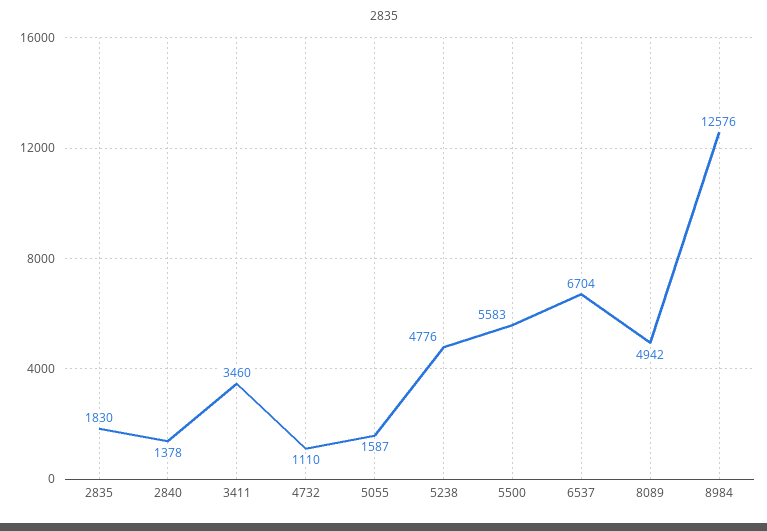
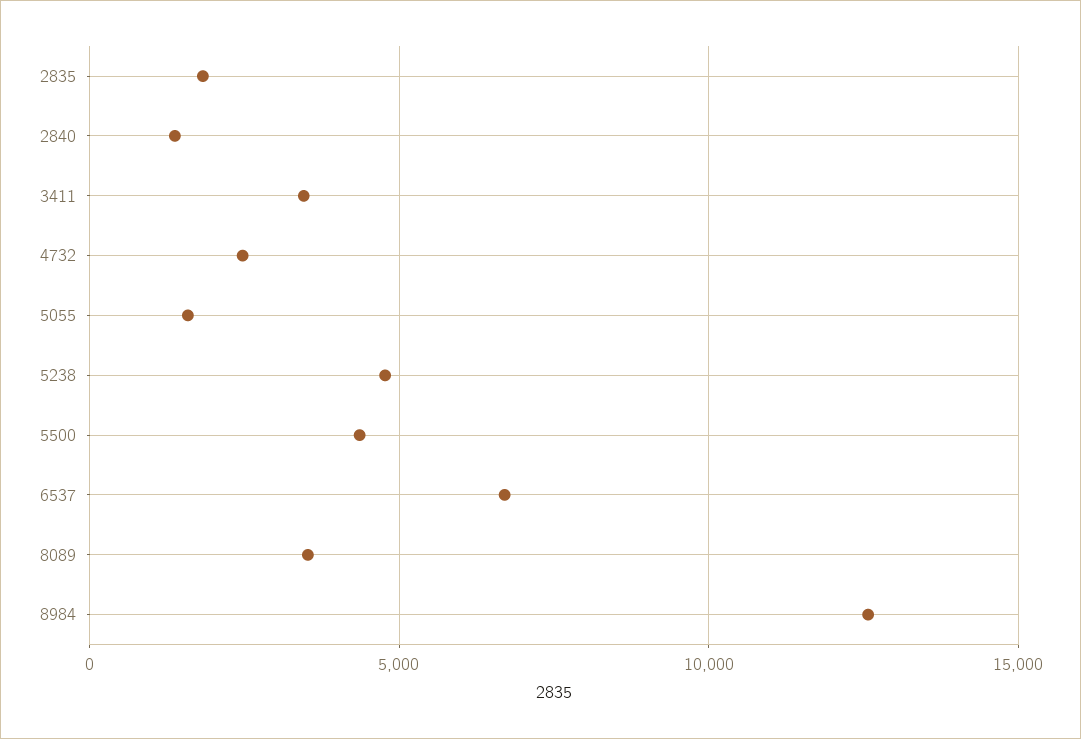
4732: 1110 -> 2500
5500: 5583 -> 4500
8089: 4942 -> 3500

